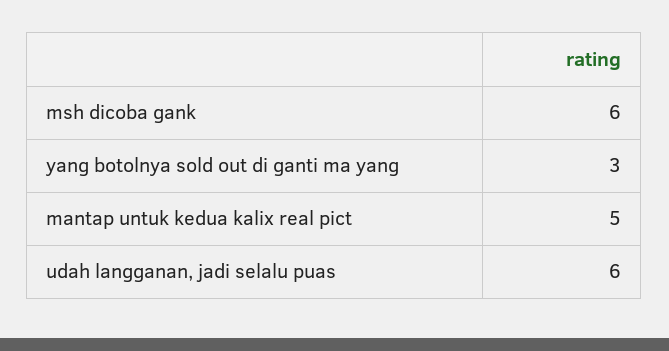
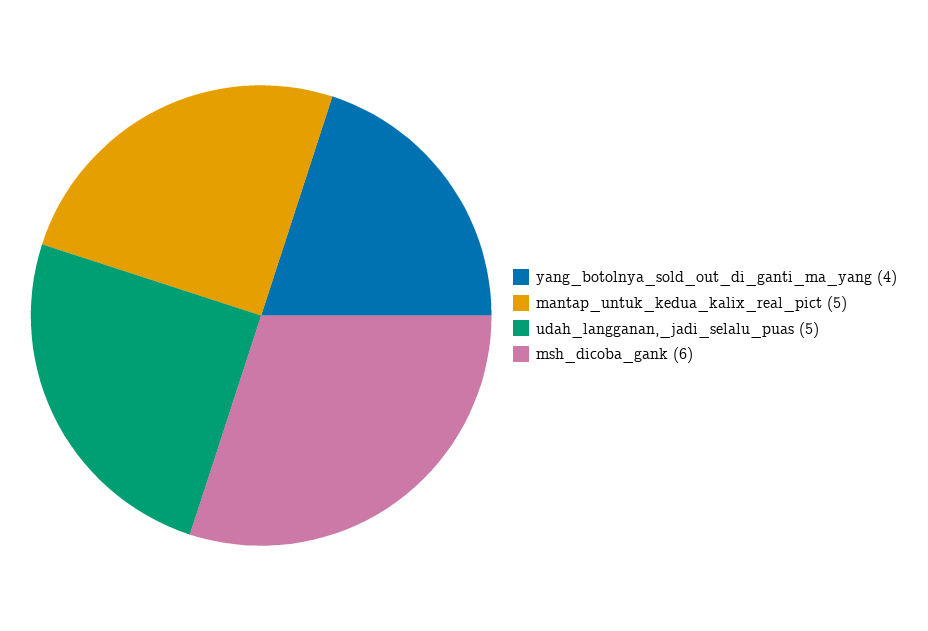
yang botolnya sold out di ganti ma yang: 3 -> 4
udah langganan, jadi selalu puas: 6 -> 5

